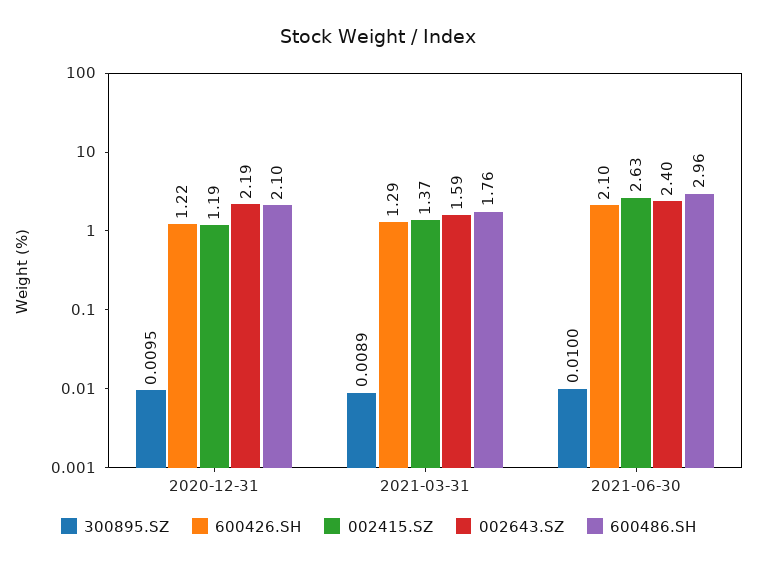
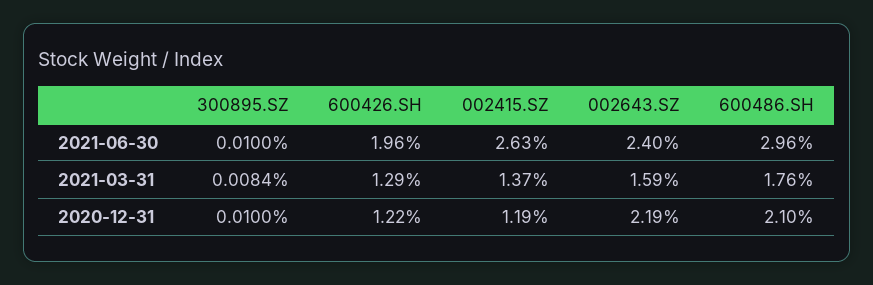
300895.SZ, 2020-12-31: 0.0095 -> 0.01
300895.SZ, 2021-03-31: 0.0089 -> 0.0084
600426.SH, 2021-06-30: 2.1 -> 1.96

